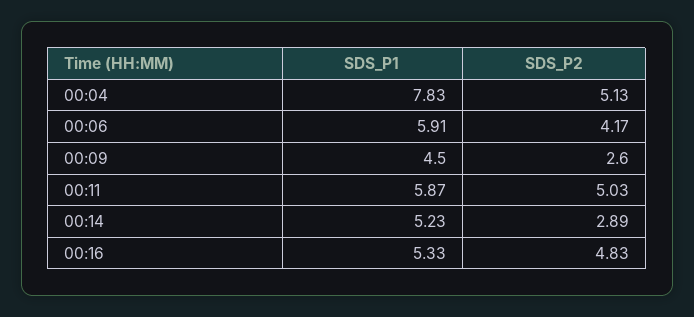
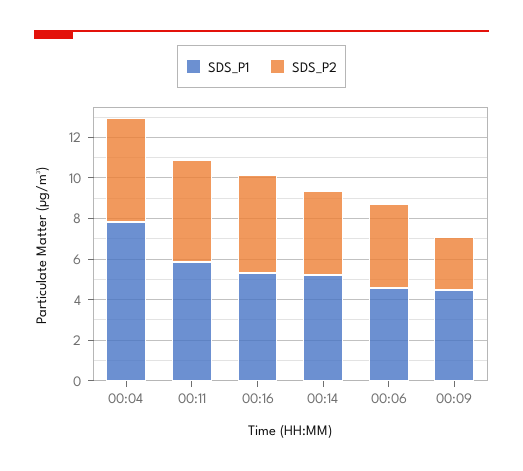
SDS_P1, 00:06: 5.91 -> 4.5
SDS_P2, 00:14: 2.89 -> 4

